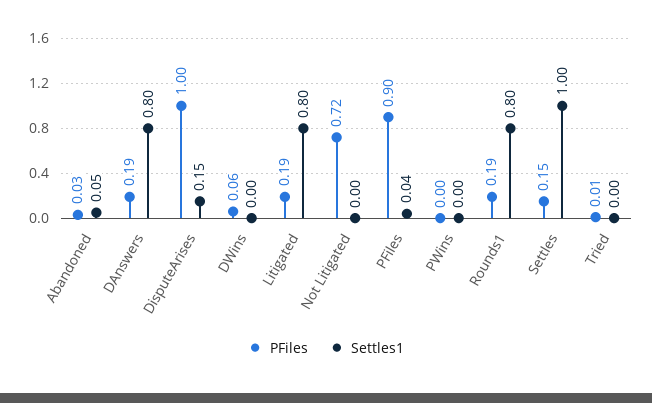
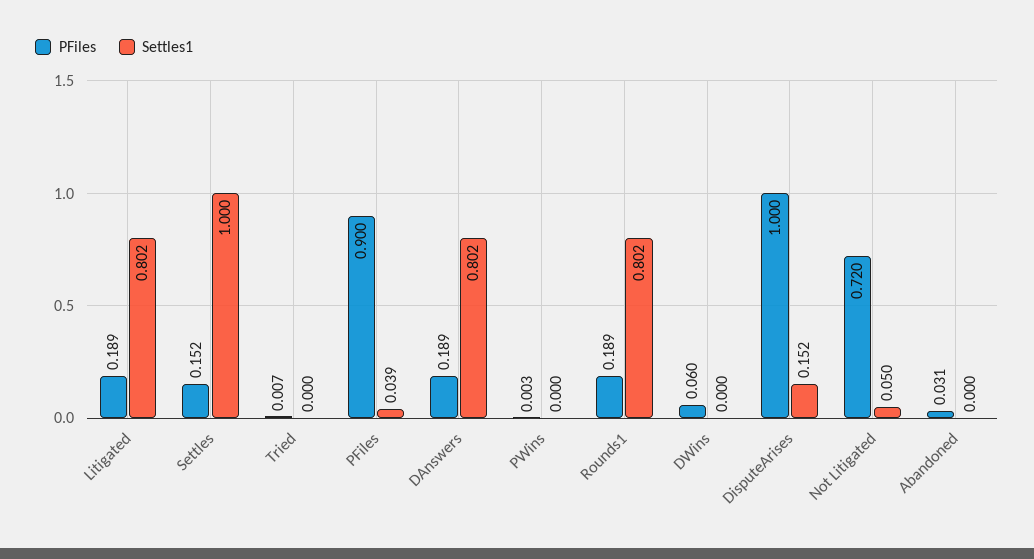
Settles1, Abandoned: 0.05 -> 0
Settles1, Not Litigated: 0 -> 0.05

